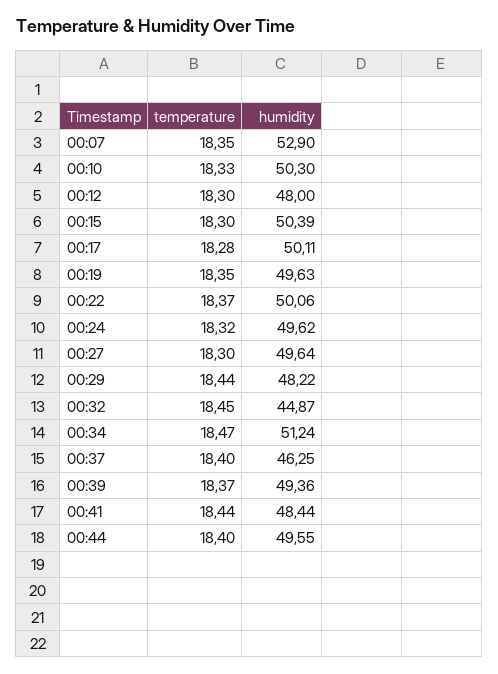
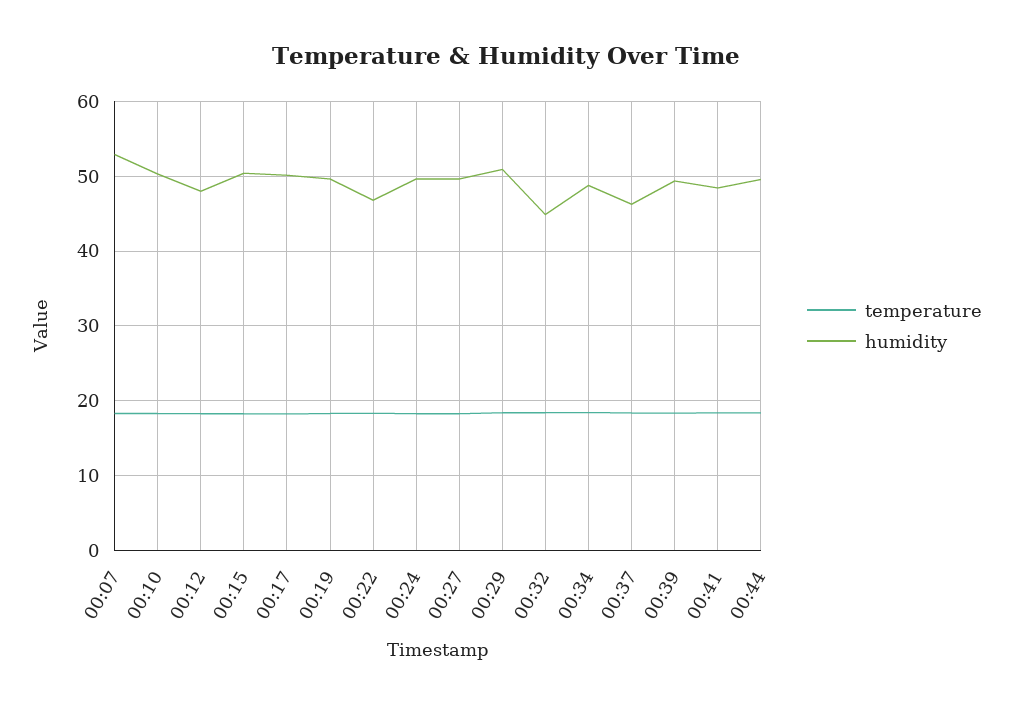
humidity, 00:22: 50.06 -> 47
humidity, 00:29: 48.22 -> 51
humidity, 00:34: 51.24 -> 49

